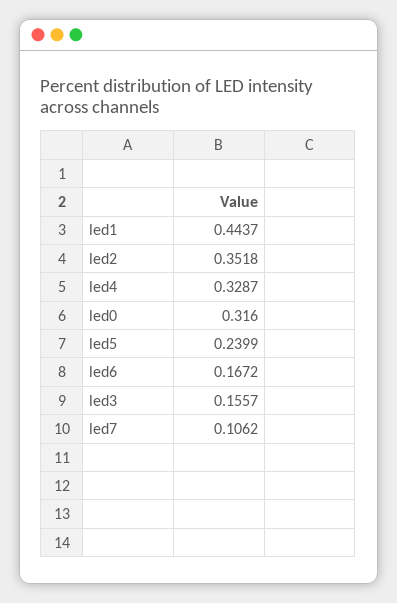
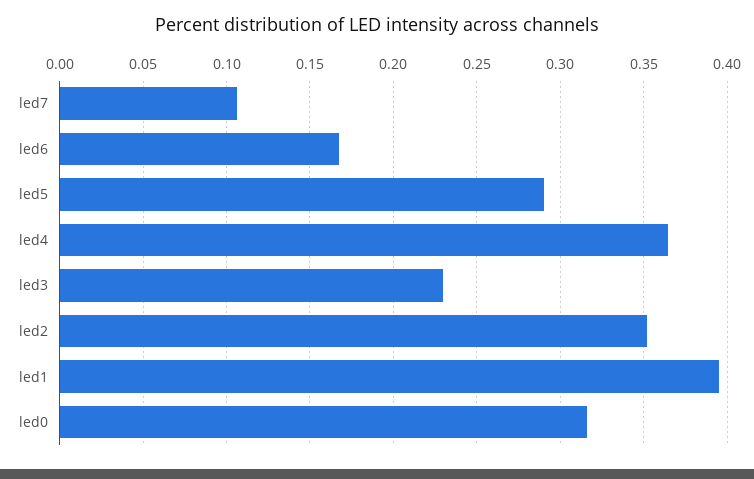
led1: 0.4437 -> 0.395
led4: 0.3287 -> 0.365
led5: 0.2399 -> 0.29
led3: 0.1557 -> 0.23

